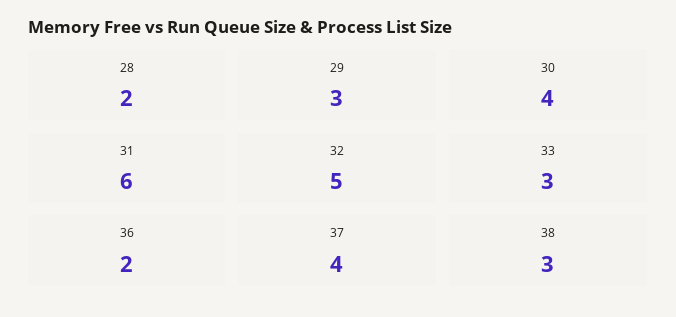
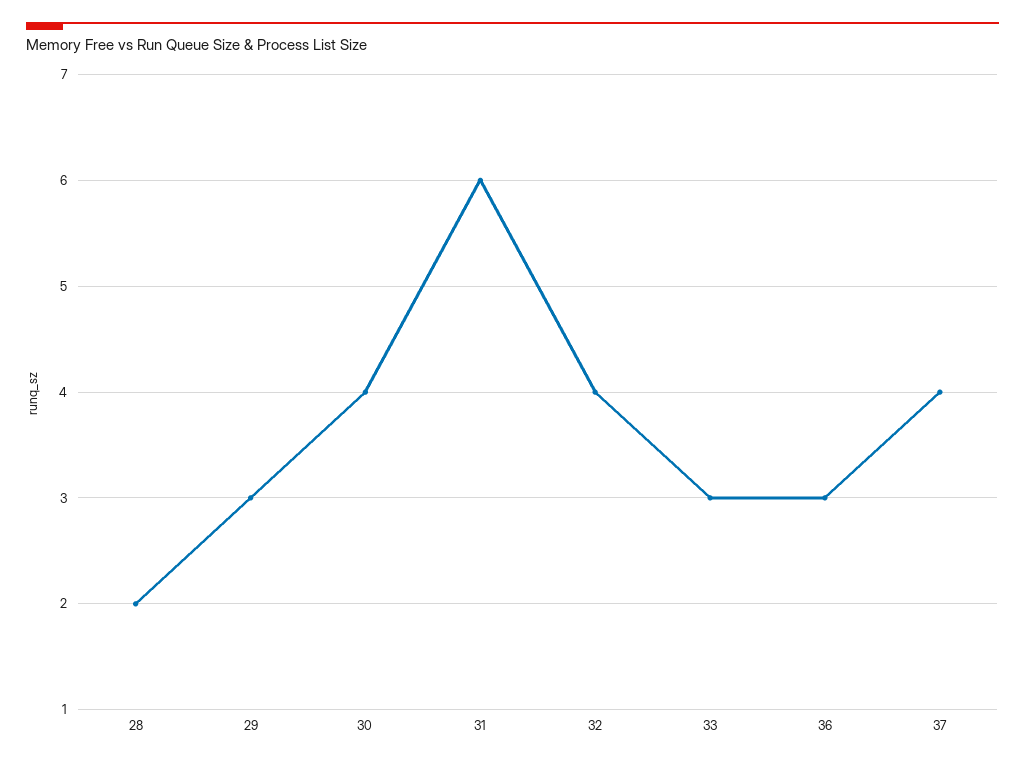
32: 5 -> 4
36: 2 -> 3
38: 3 -> none

